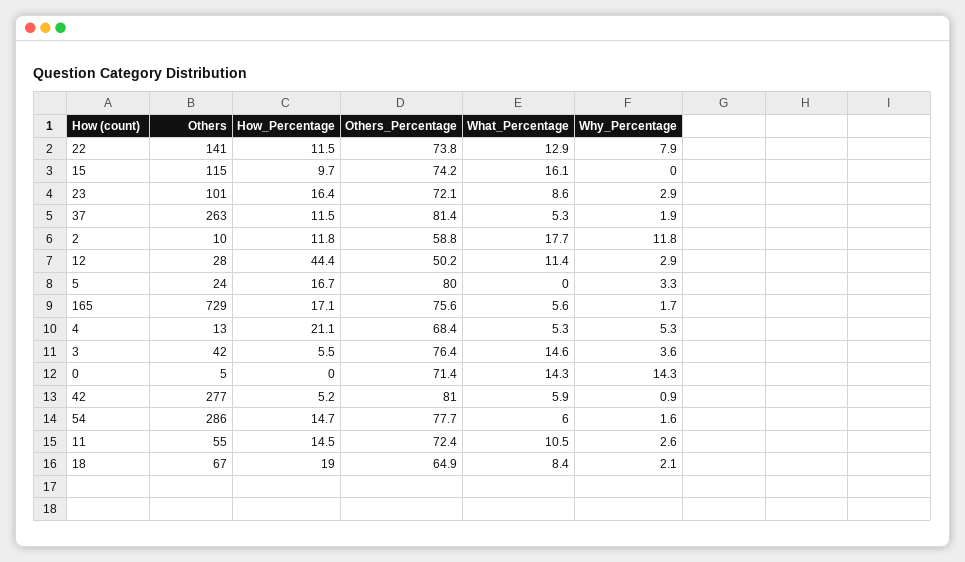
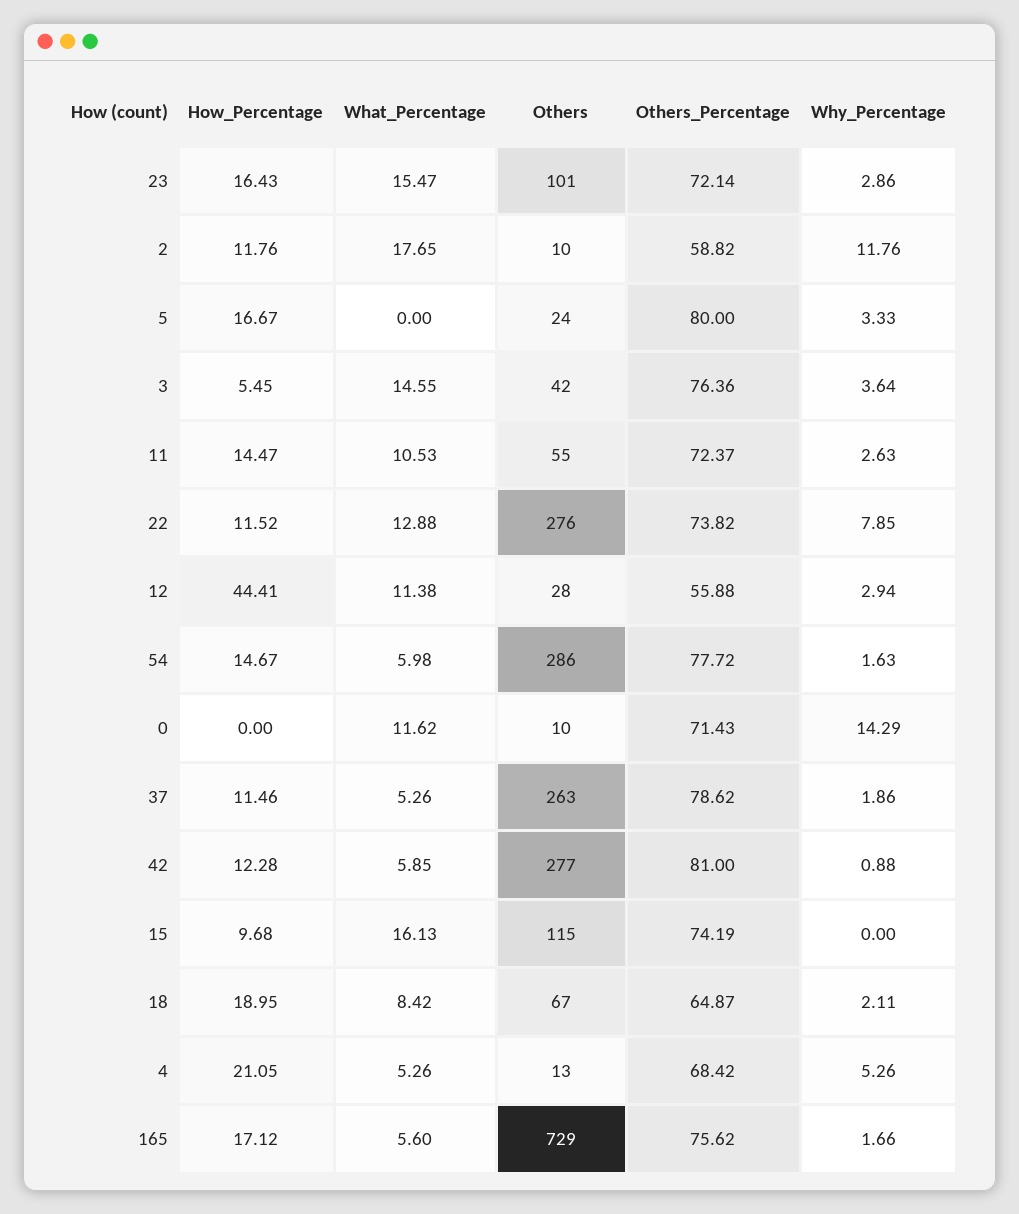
Others, 22: 141 -> 276
What_Percentage, 23: 8.6 -> 15.47
Others_Percentage, 37: 81.4 -> 78.62
Others_Percentage, 12: 50.2 -> 55.88
Others, 0: 5 -> 10
What_Percentage, 0: 14.3 -> 11.62
How_Percentage, 42: 5.2 -> 12.28

